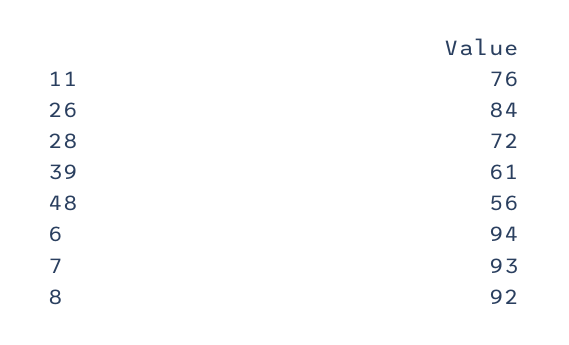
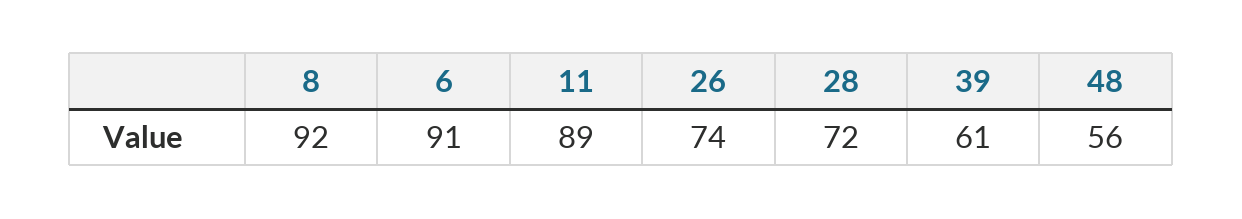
11: 76 -> 89
26: 84 -> 74
6: 94 -> 91
7: 93 -> none

